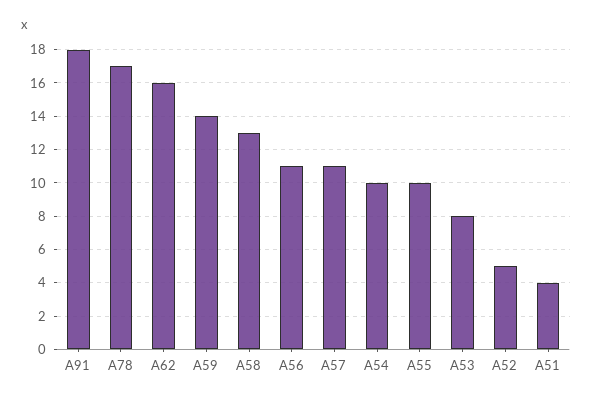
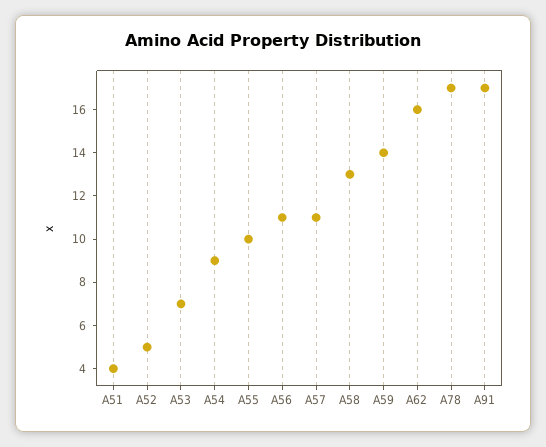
A91: 18 -> 17
A54: 10 -> 9
A53: 8 -> 7

